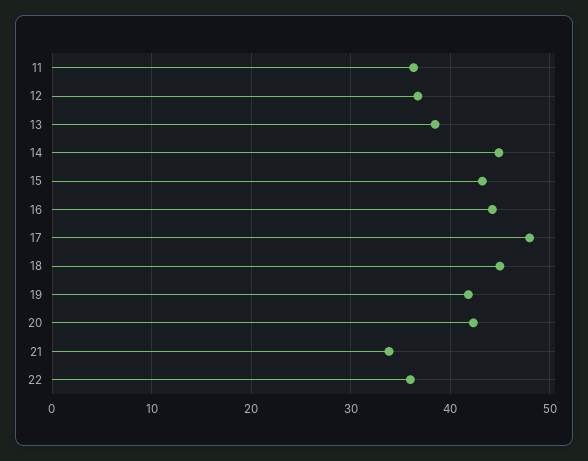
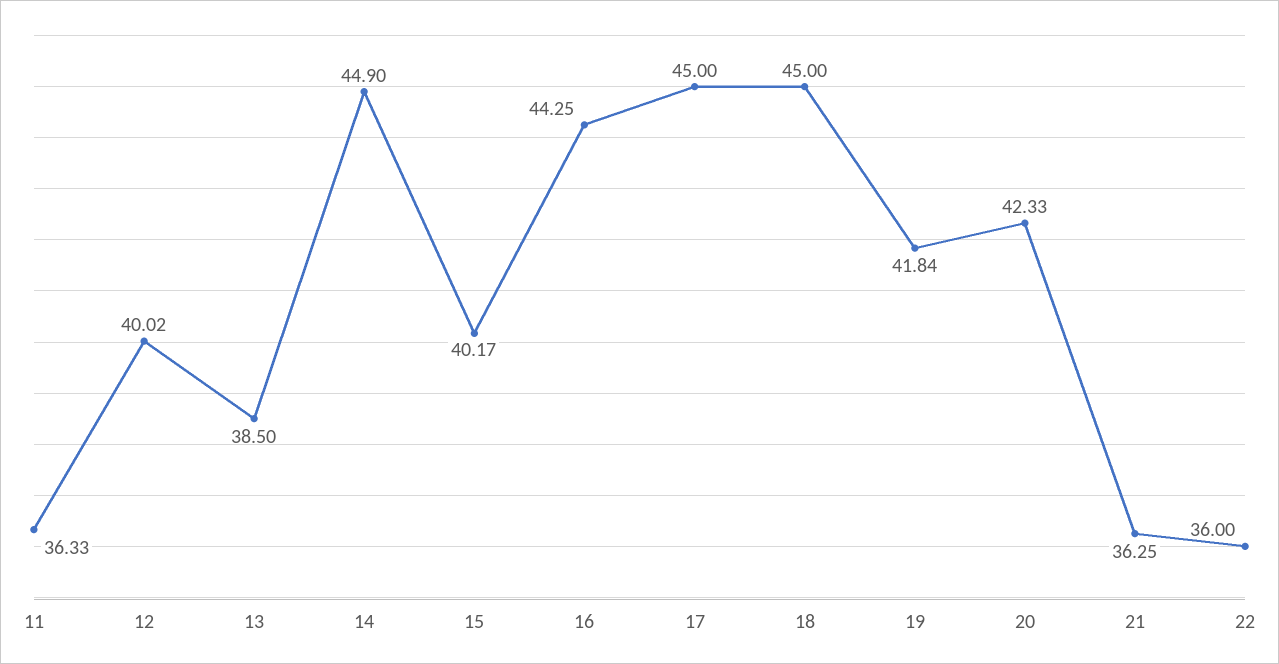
12: 37 -> 40.02
15: 43 -> 40.17
17: 48 -> 45
21: 34 -> 36.25

